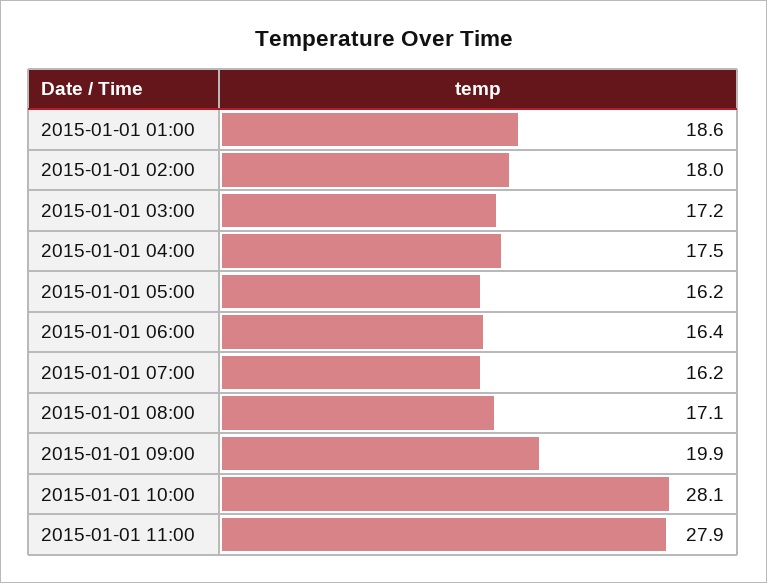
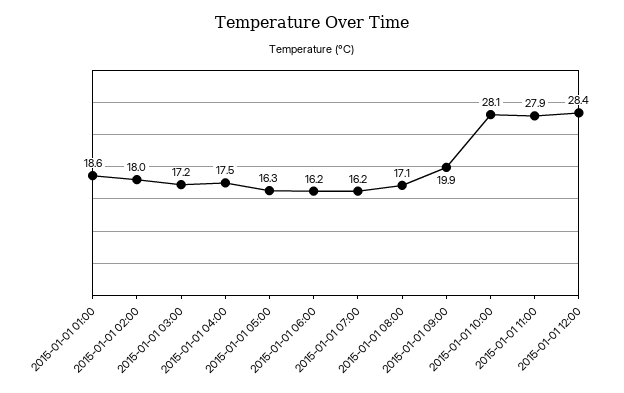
2015-01-01 05:00: 16.2 -> 16.3
2015-01-01 06:00: 16.4 -> 16.2
2015-01-01 12:00: none -> 28.4

